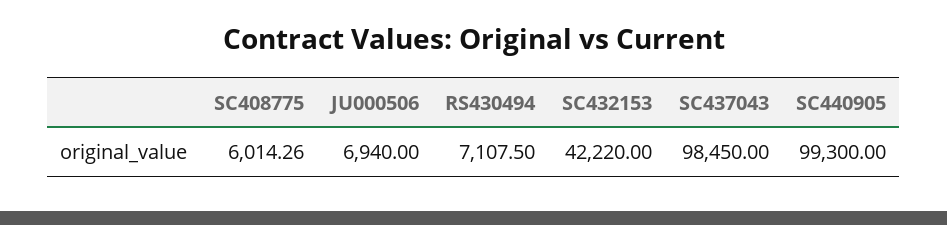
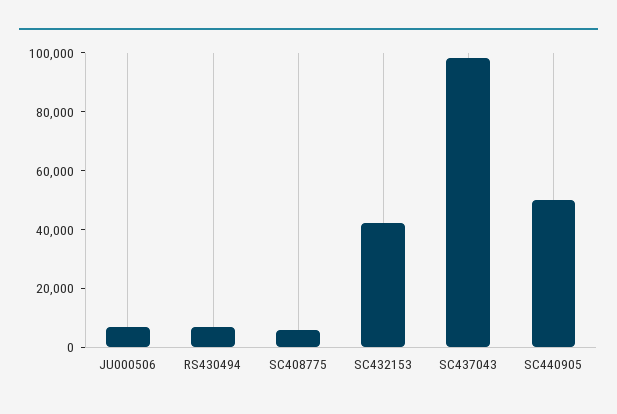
SC440905: 99300 -> 50000

